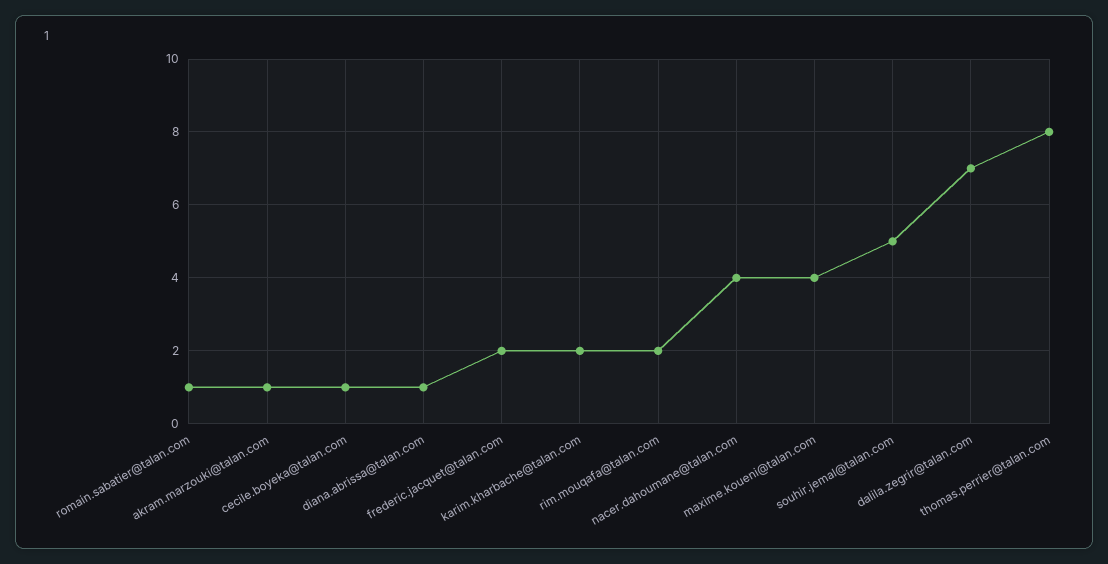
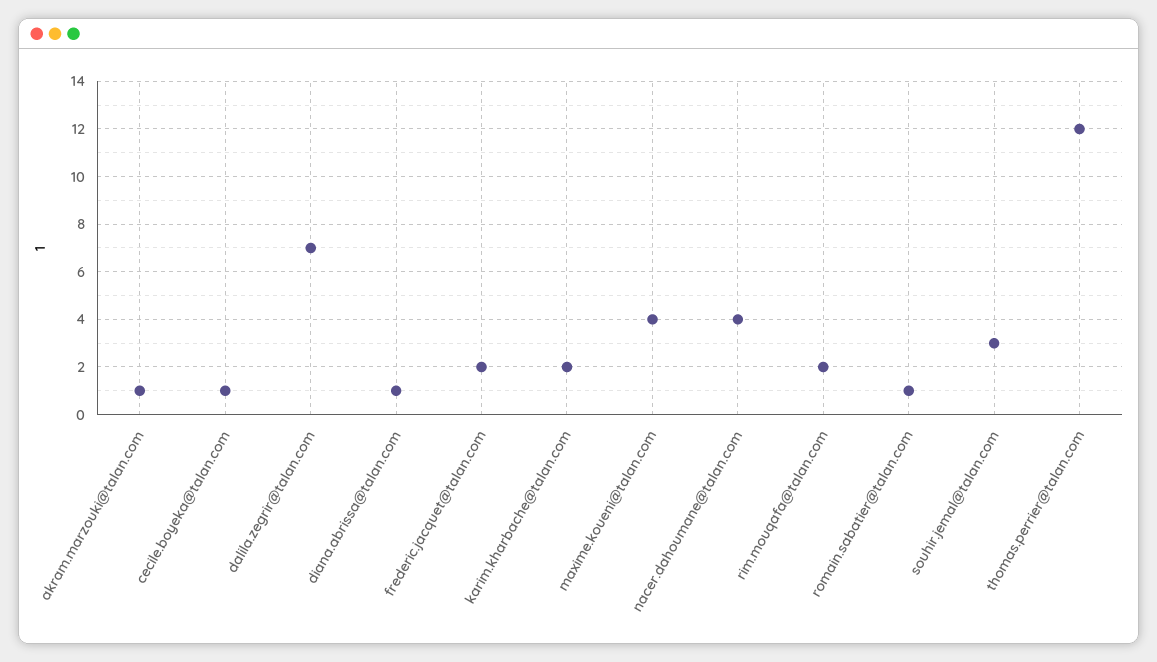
souhir.jemal@talan.com: 5 -> 3
thomas.perrier@talan.com: 8 -> 12

